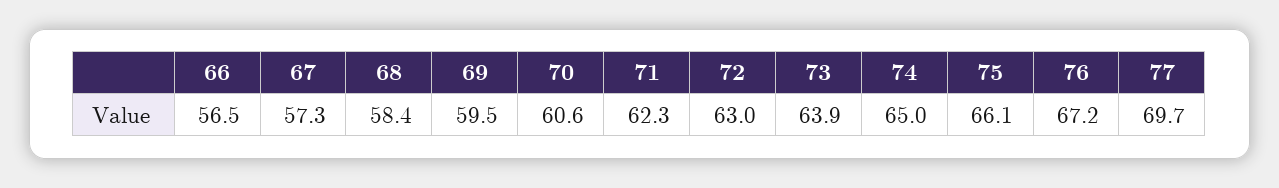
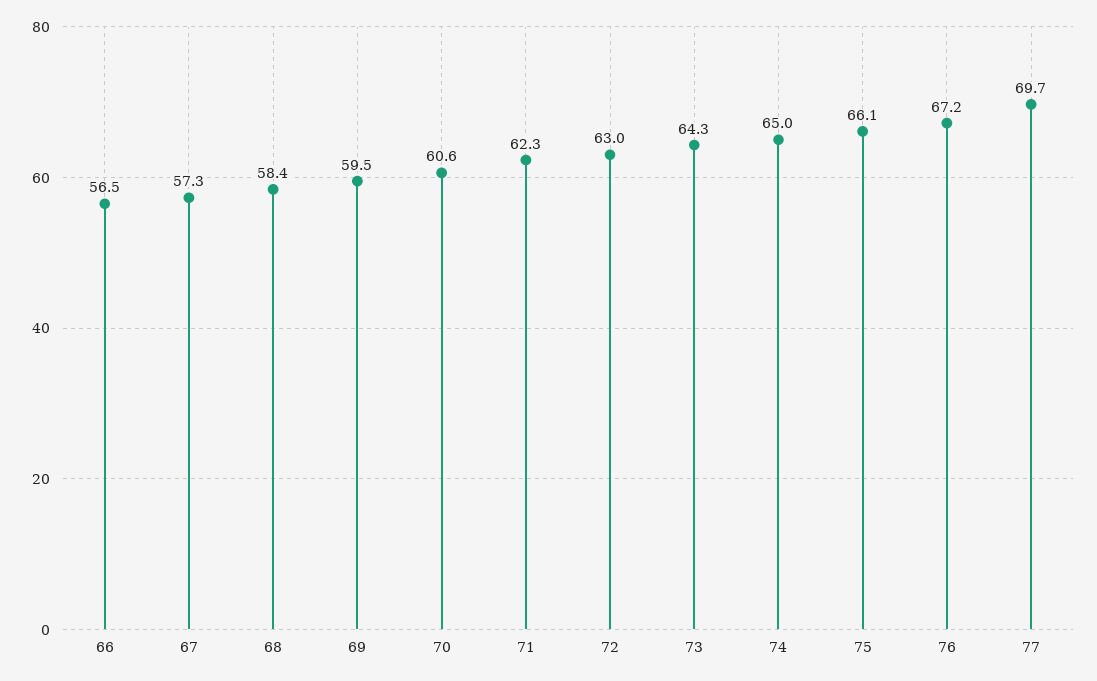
73: 63.9 -> 64.3

